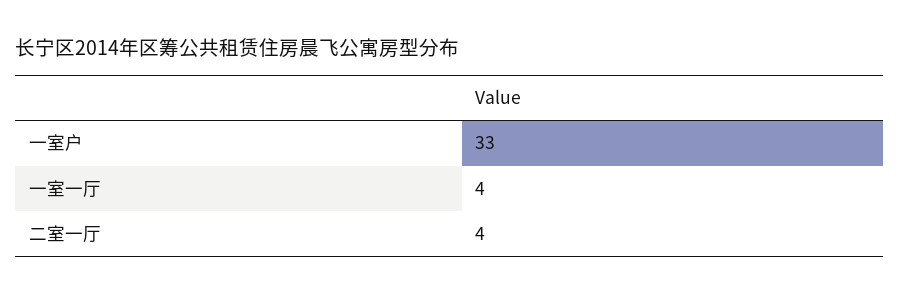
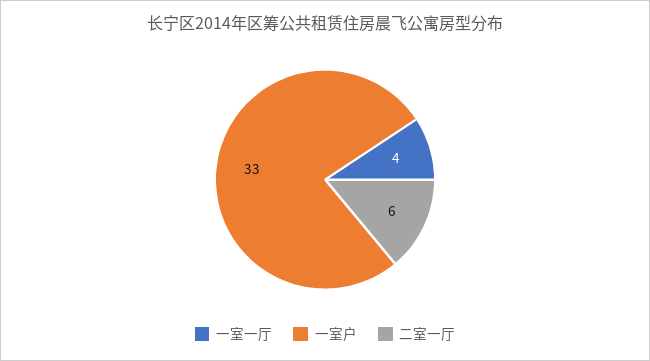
二室一厅: 4 -> 6

